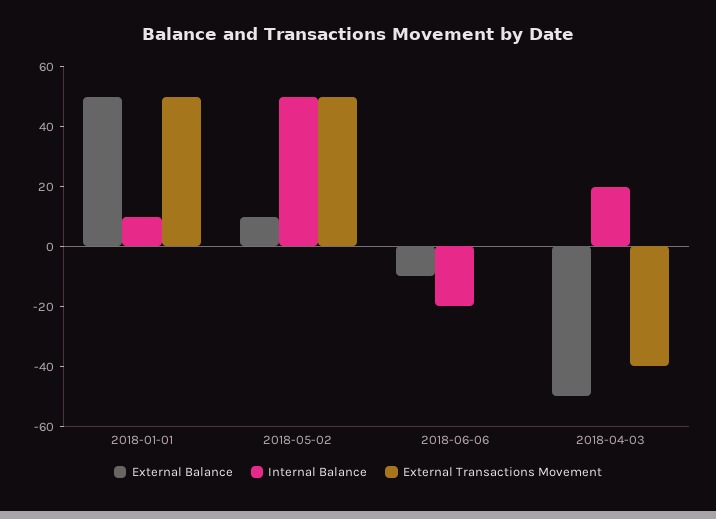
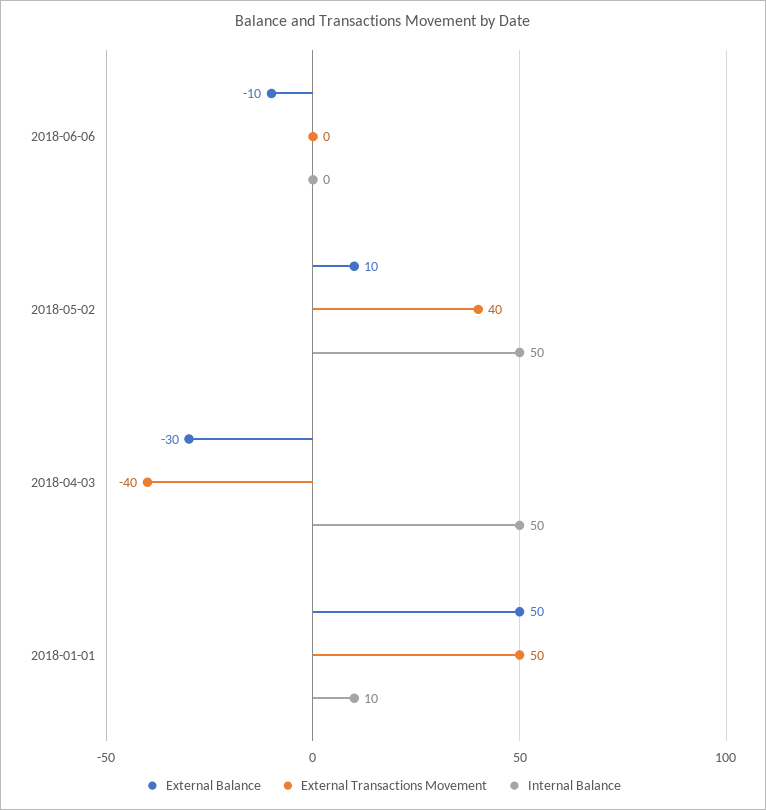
External Transactions Movement, 2018-05-02: 50 -> 40
Internal Balance, 2018-06-06: -20 -> 0
External Balance, 2018-04-03: -50 -> -30
Internal Balance, 2018-04-03: 20 -> 50

